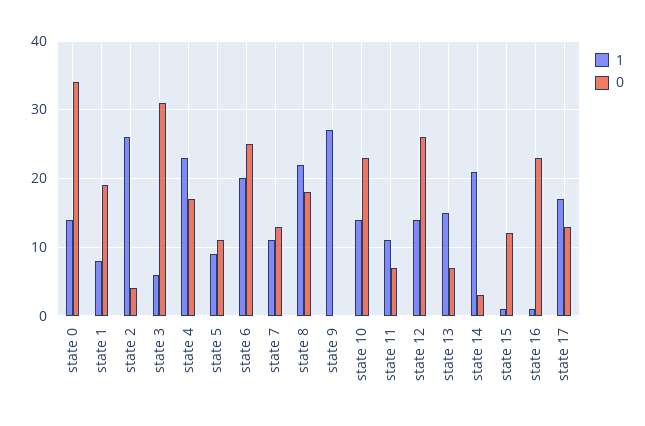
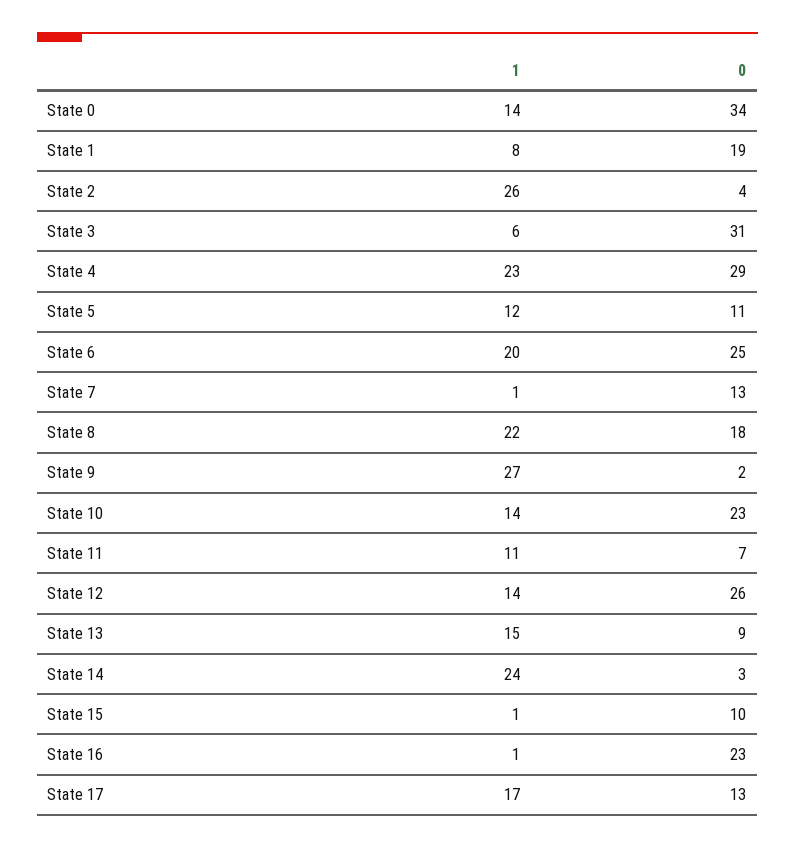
0, state 4: 17 -> 29
1, state 5: 9 -> 12
1, state 7: 11 -> 1
0, state 9: 0 -> 2
0, state 13: 7 -> 9
1, state 14: 21 -> 24
0, state 15: 12 -> 10

